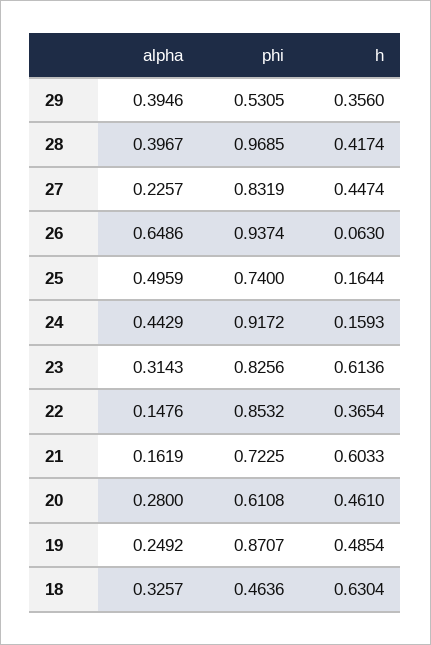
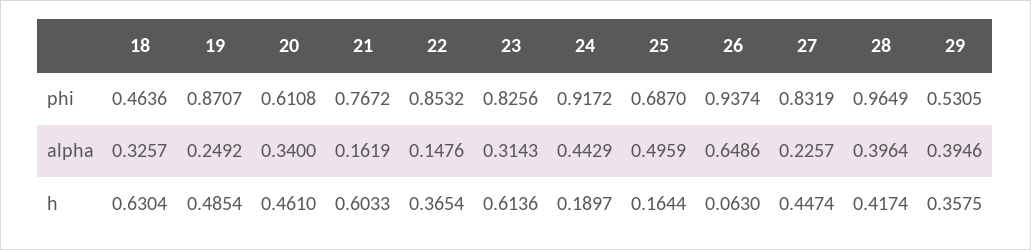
h, 29: 0.356 -> 0.3575
alpha, 28: 0.3967 -> 0.3964
phi, 28: 0.9685 -> 0.9649
phi, 25: 0.74 -> 0.687
h, 24: 0.1593 -> 0.1897
phi, 21: 0.7225 -> 0.7672
alpha, 20: 0.28 -> 0.34

